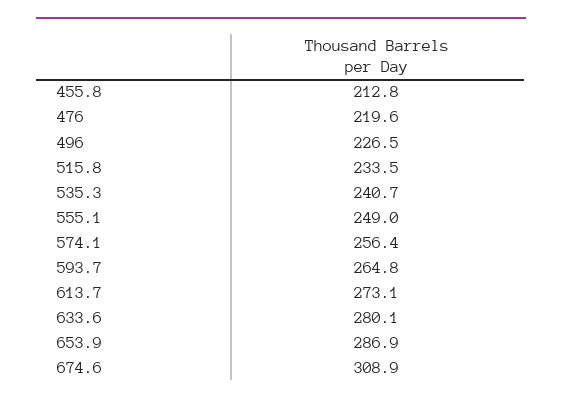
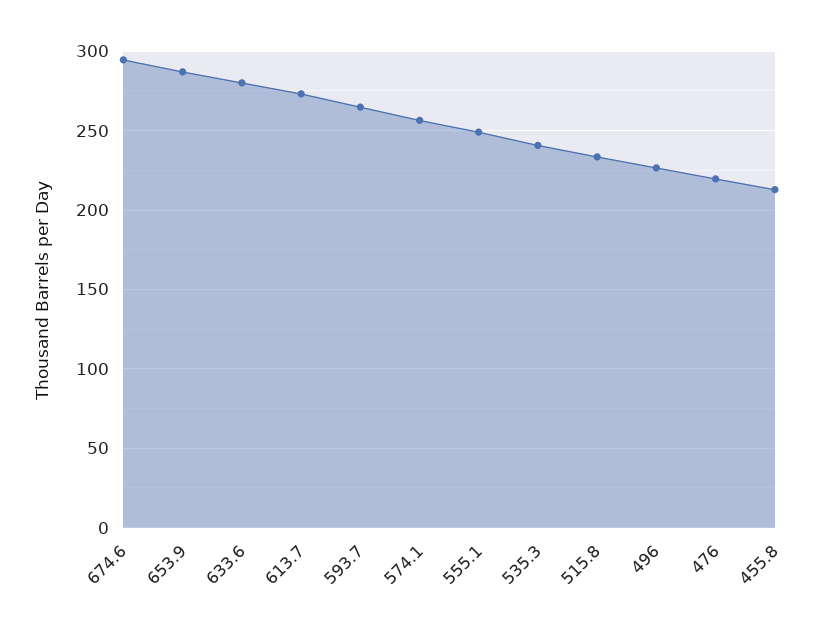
674.6: 308.9 -> 295

